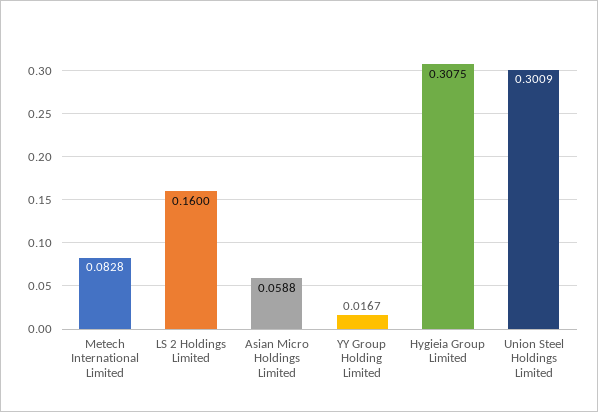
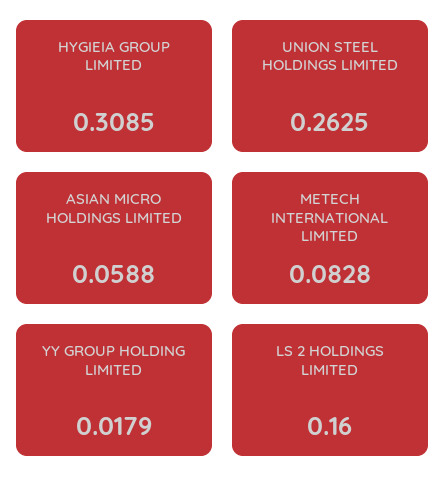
YY Group Holding Limited: 0.0167 -> 0.0179
Hygieia Group Limited: 0.3075 -> 0.3085
Union Steel Holdings Limited: 0.3009 -> 0.2625

